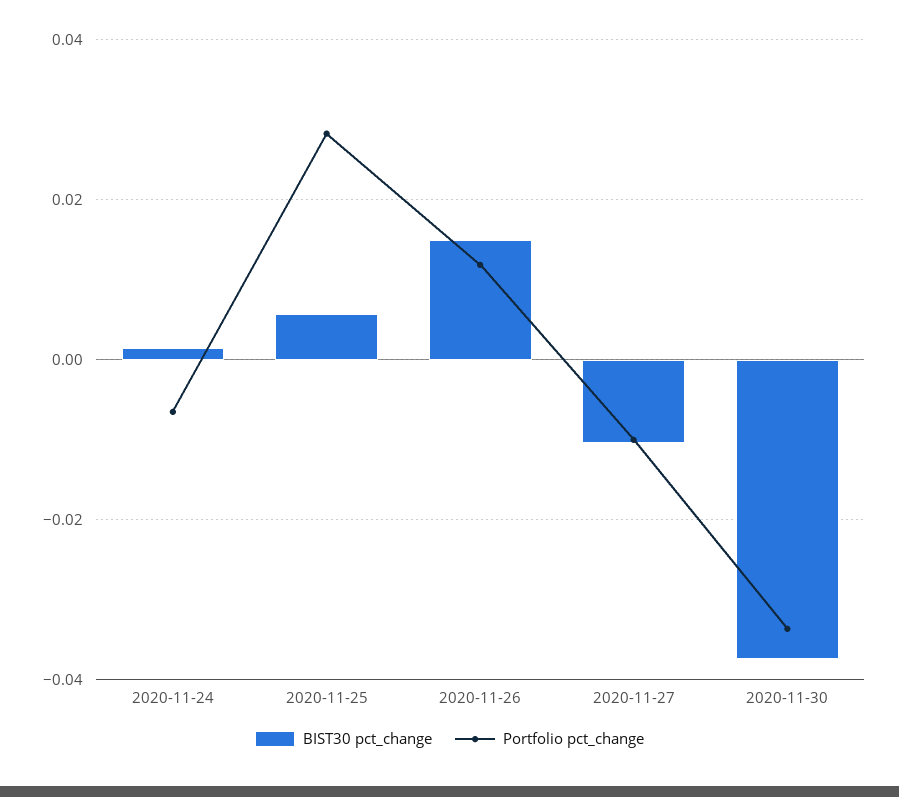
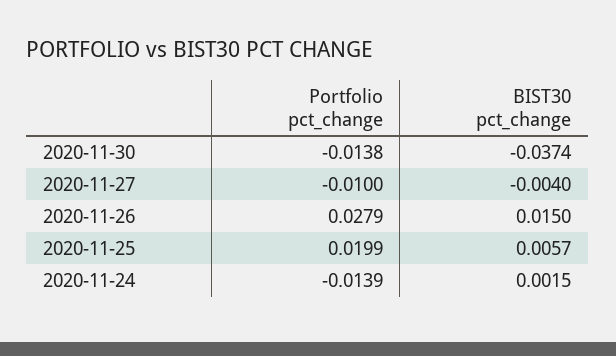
Portfolio pct_change, 2020-11-24: -0.006 -> -0.0139
Portfolio pct_change, 2020-11-25: 0.028 -> 0.0199
Portfolio pct_change, 2020-11-26: 0.012 -> 0.0279
BIST30 pct_change, 2020-11-27: -0.01 -> -0.004
Portfolio pct_change, 2020-11-30: -0.034 -> -0.0138

